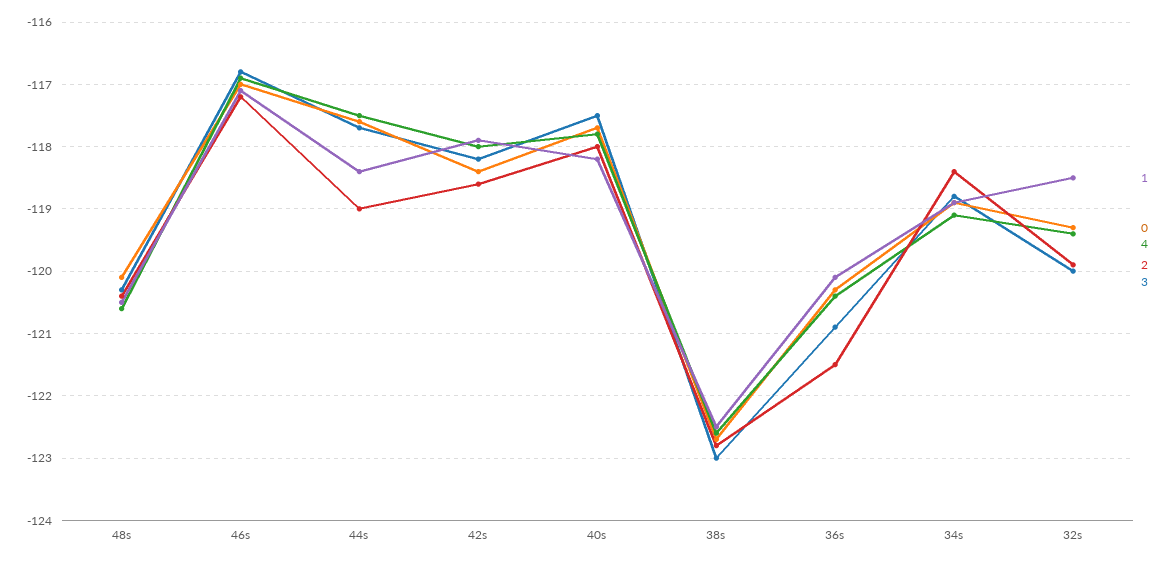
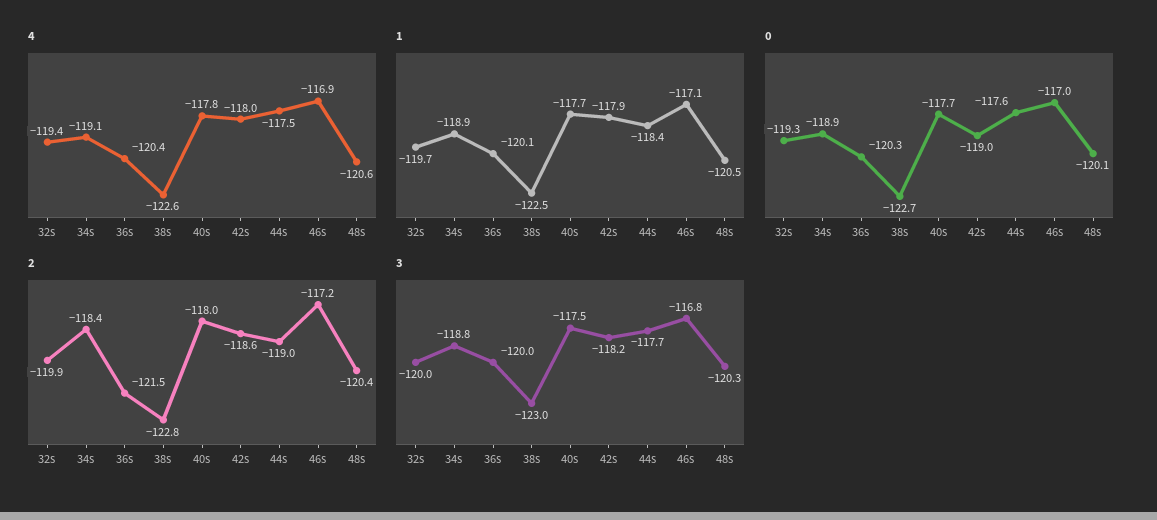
0, 42s: -118.4 -> -119
1, 40s: -118.2 -> -117.7
3, 36s: -120.9 -> -120
1, 32s: -118.5 -> -119.7

